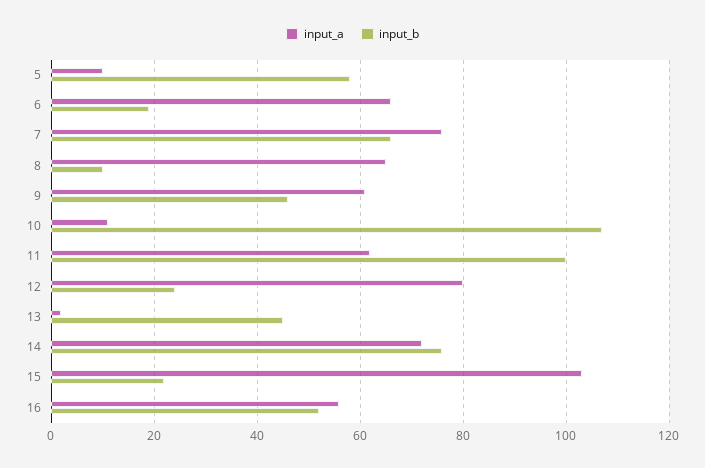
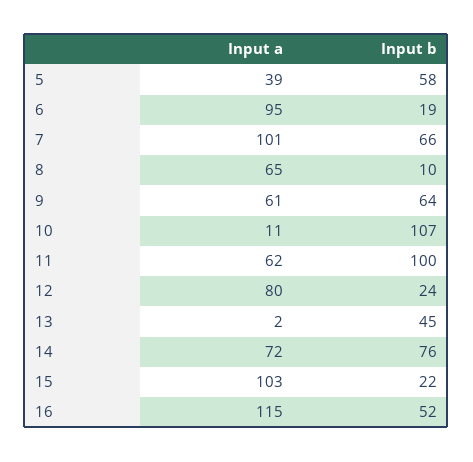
input_a, 5: 10 -> 39
input_a, 6: 65 -> 95
input_a, 7: 75 -> 101
input_b, 9: 45 -> 64
input_a, 16: 55 -> 115

